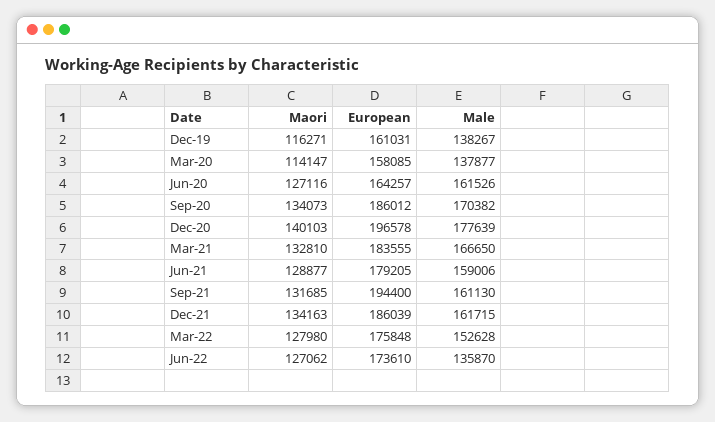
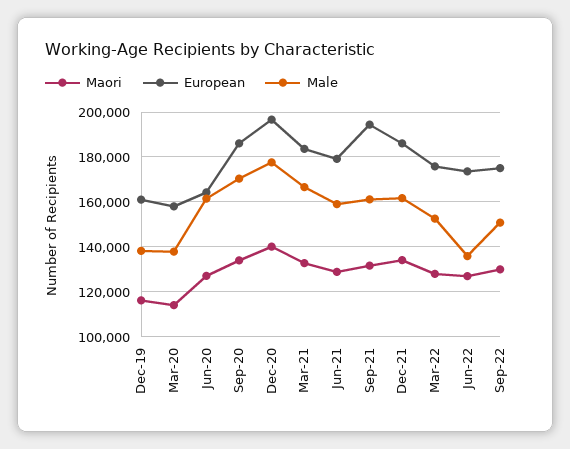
Maori, Sep-22: none -> 130000
European, Sep-22: none -> 175000
Male, Sep-22: none -> 150000

